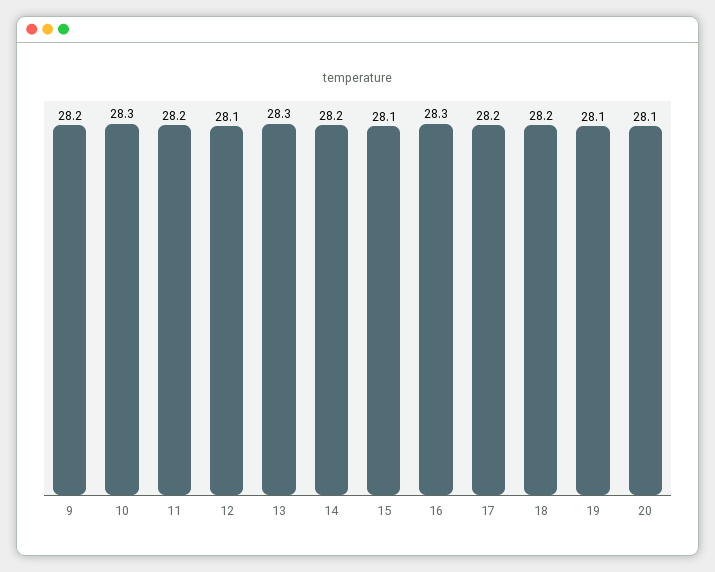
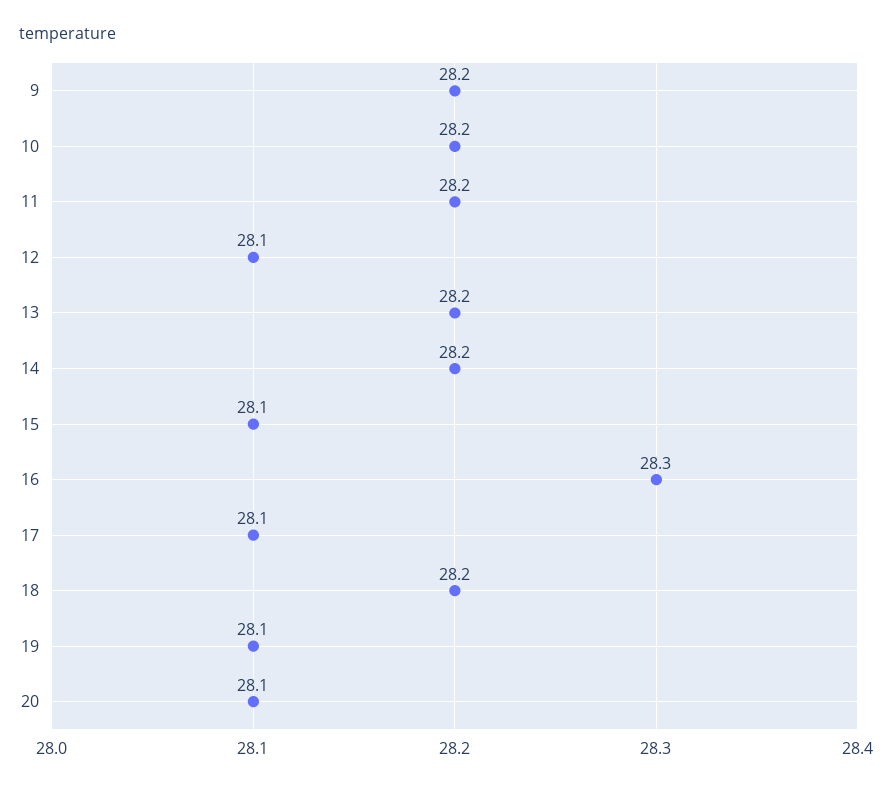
10: 28.3 -> 28.2
13: 28.3 -> 28.2
17: 28.2 -> 28.1

